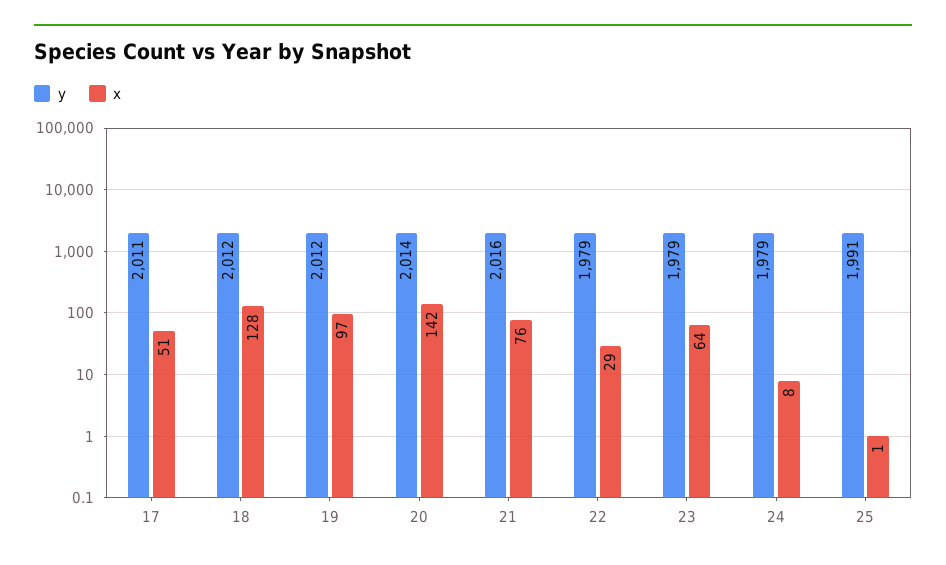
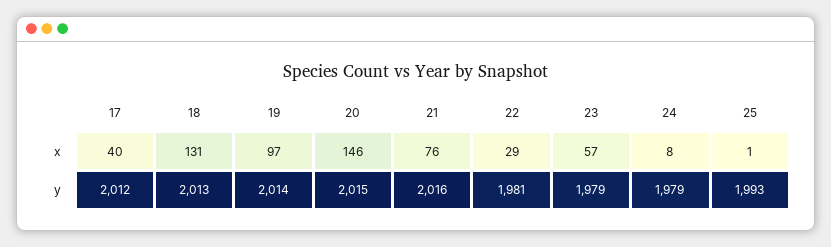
y, 17: 2011 -> 2012
x, 17: 51 -> 40
y, 18: 2012 -> 2013
x, 18: 128 -> 131
y, 19: 2012 -> 2014
y, 20: 2014 -> 2015
x, 20: 142 -> 146
y, 22: 1979 -> 1981
x, 23: 64 -> 57
y, 25: 1991 -> 1993

